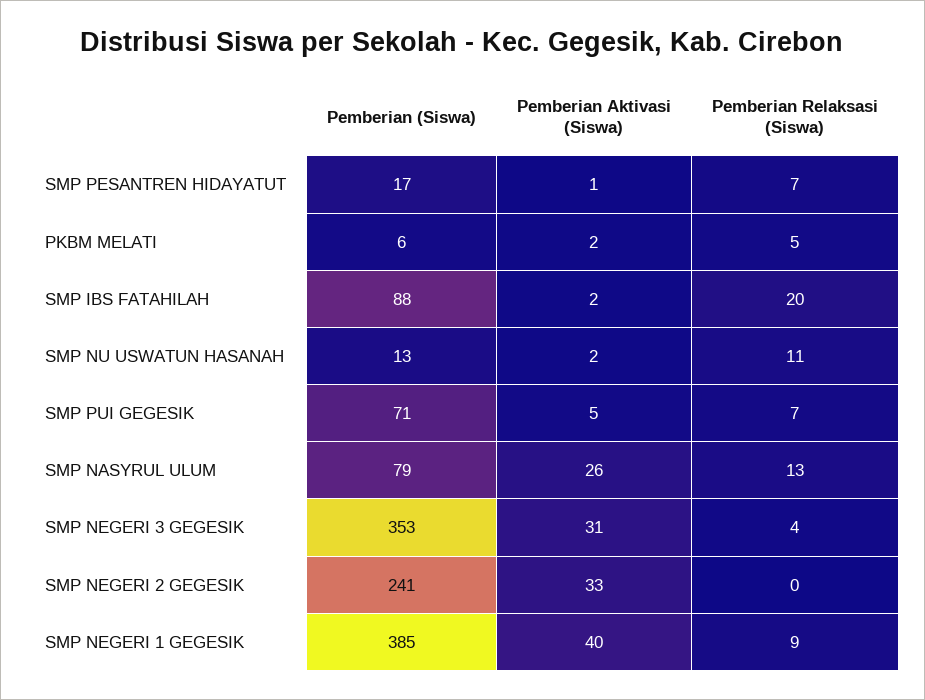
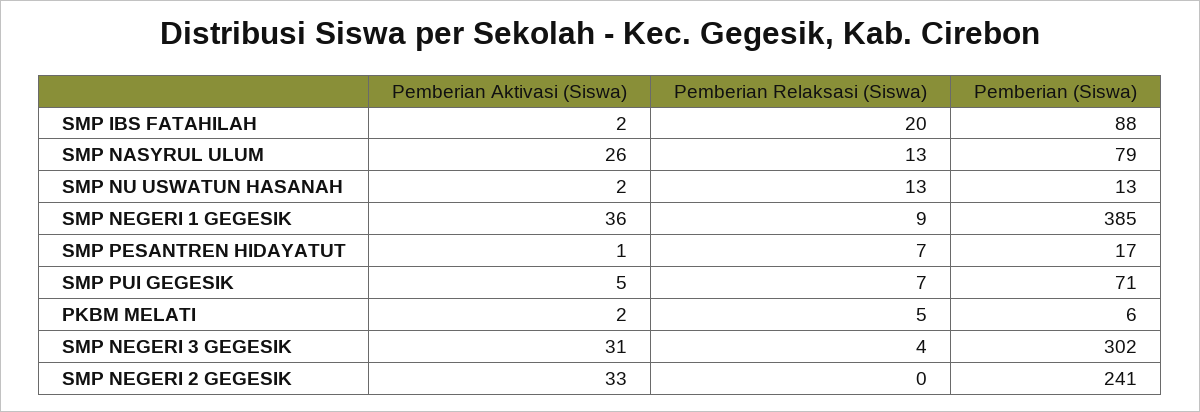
Pemberian Relaksasi (Siswa), SMP NU USWATUN HASANAH: 11 -> 13
Pemberian (Siswa), SMP NEGERI 3 GEGESIK: 353 -> 302
Pemberian Aktivasi (Siswa), SMP NEGERI 1 GEGESIK: 40 -> 36

